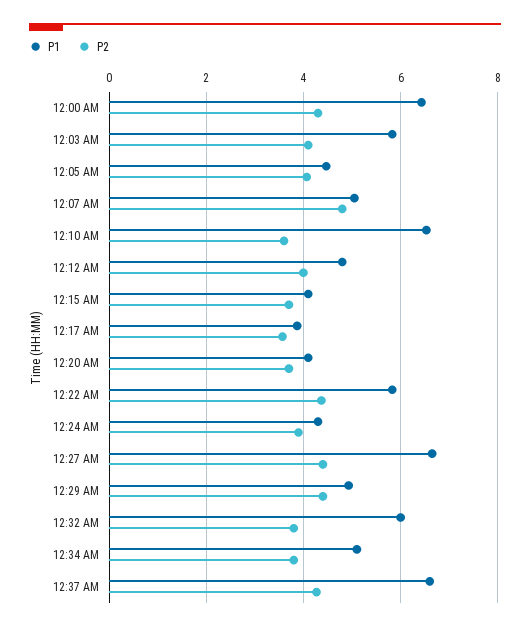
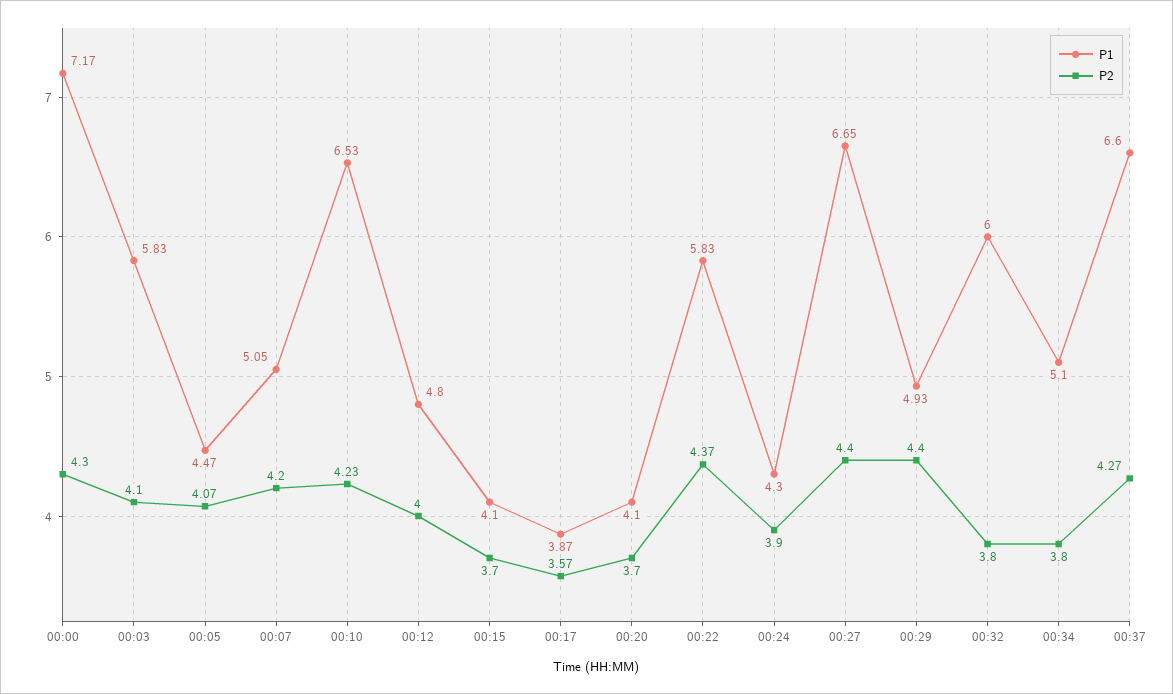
P1, 12:00 AM: 6.4 -> 7.17
P2, 12:07 AM: 4.8 -> 4.2
P2, 12:10 AM: 3.6 -> 4.23

